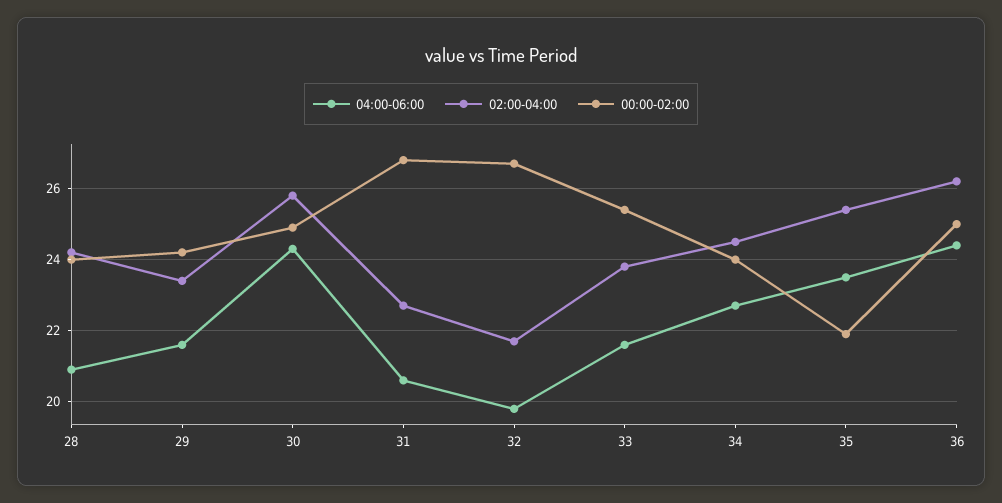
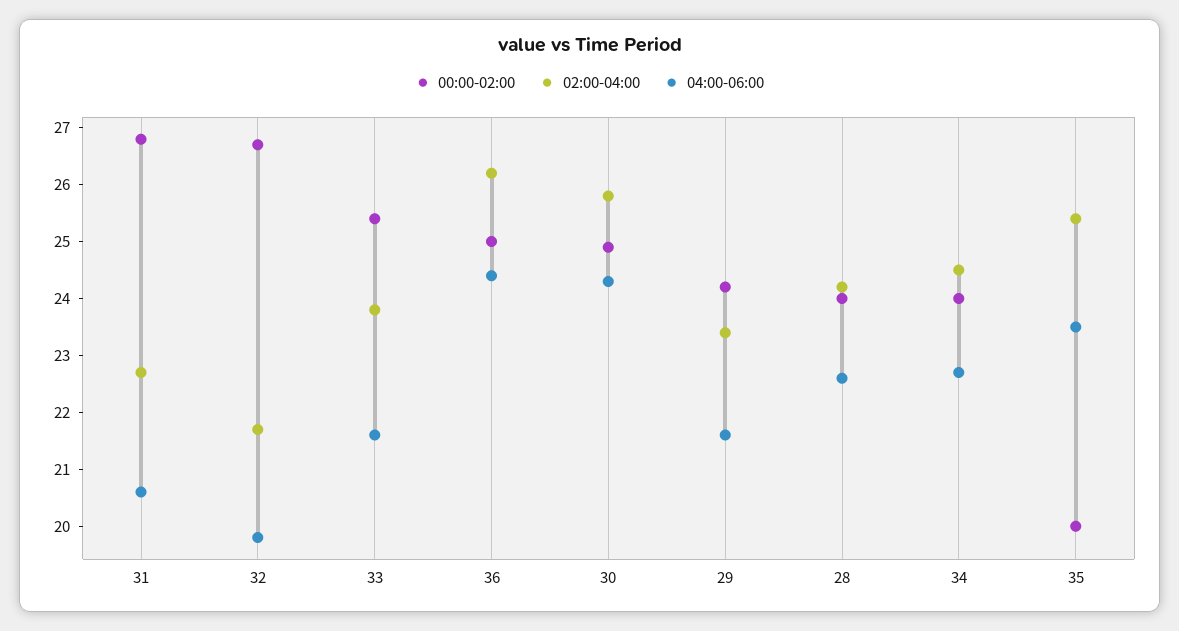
04:00-06:00, 28: 21 -> 22.5
00:00-02:00, 35: 22 -> 20

